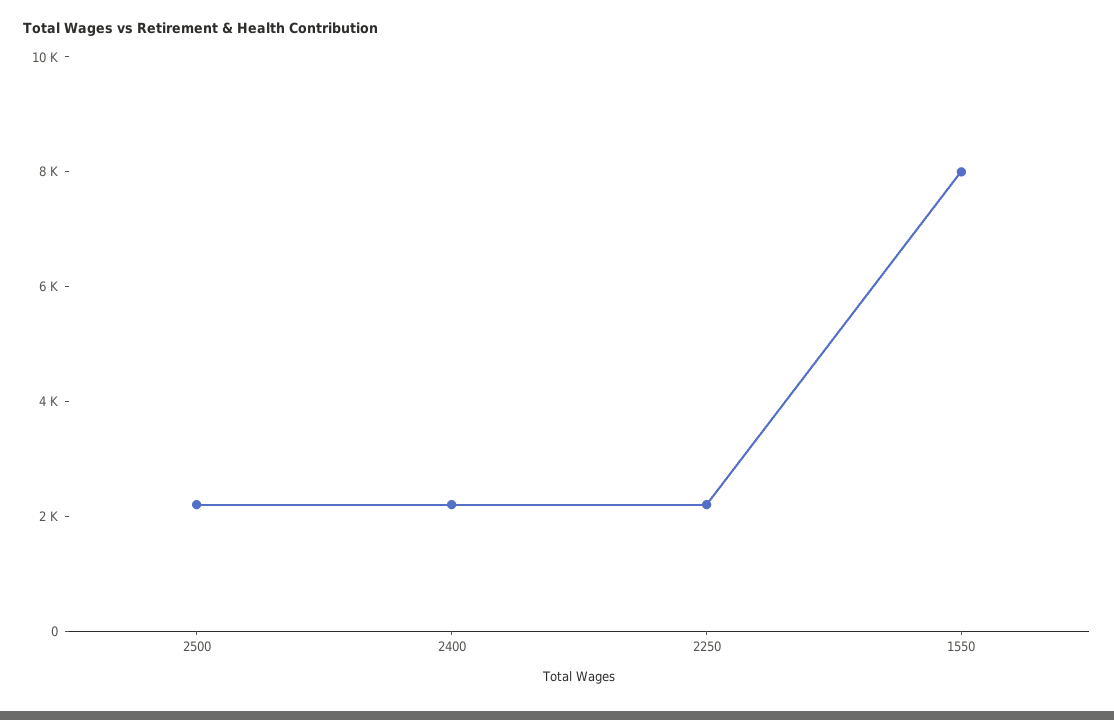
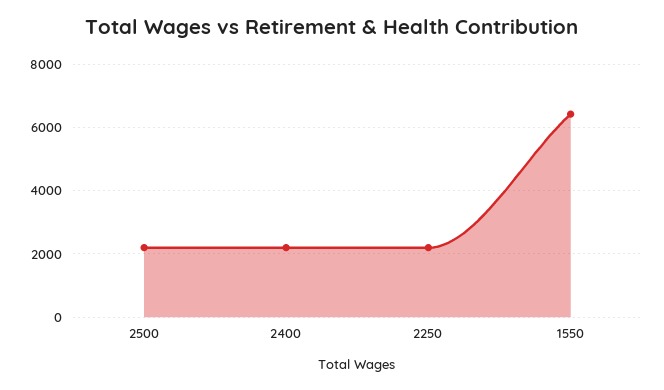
1550: 8000 -> 6400

